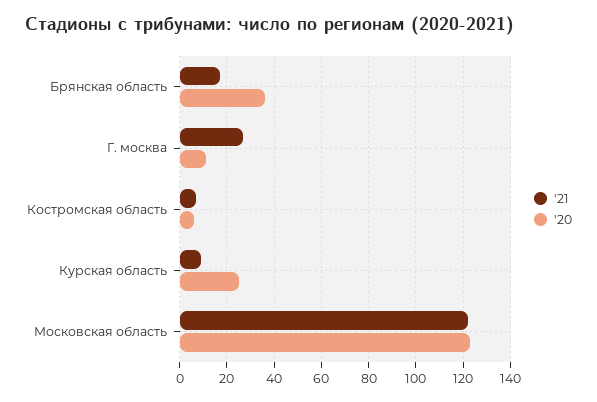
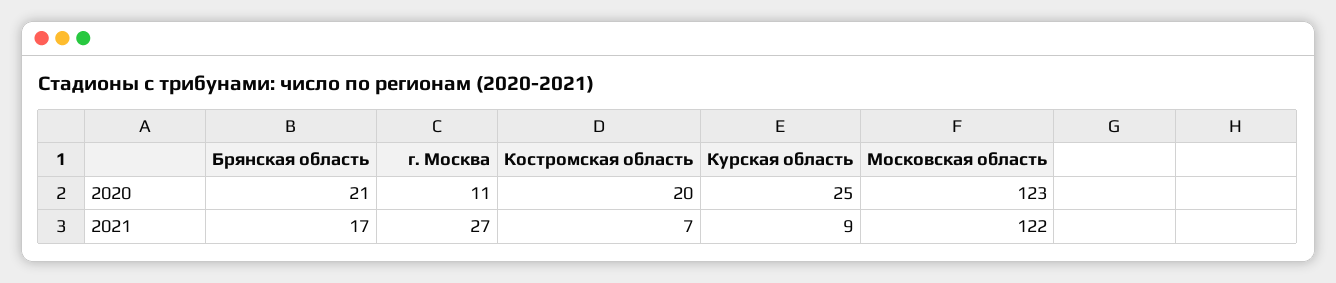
'20, Брянская область: 35 -> 21
'20, Костромская область: 5 -> 20

